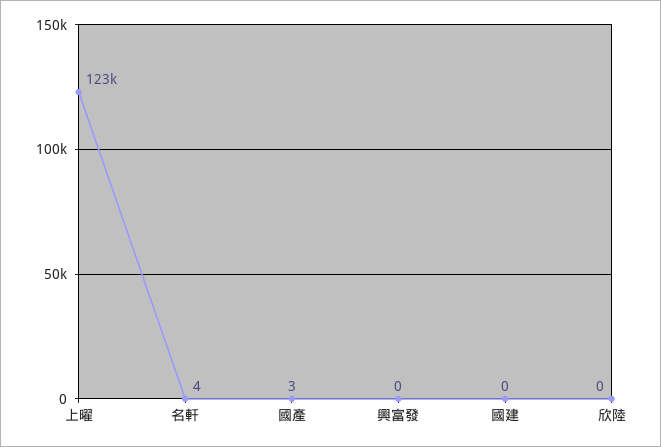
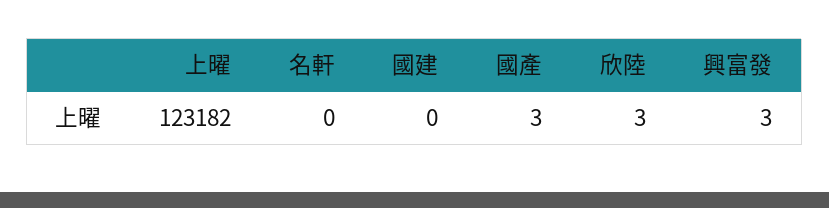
名軒: 4 -> 0
興富發: 0 -> 3
欣陸: 0 -> 3

